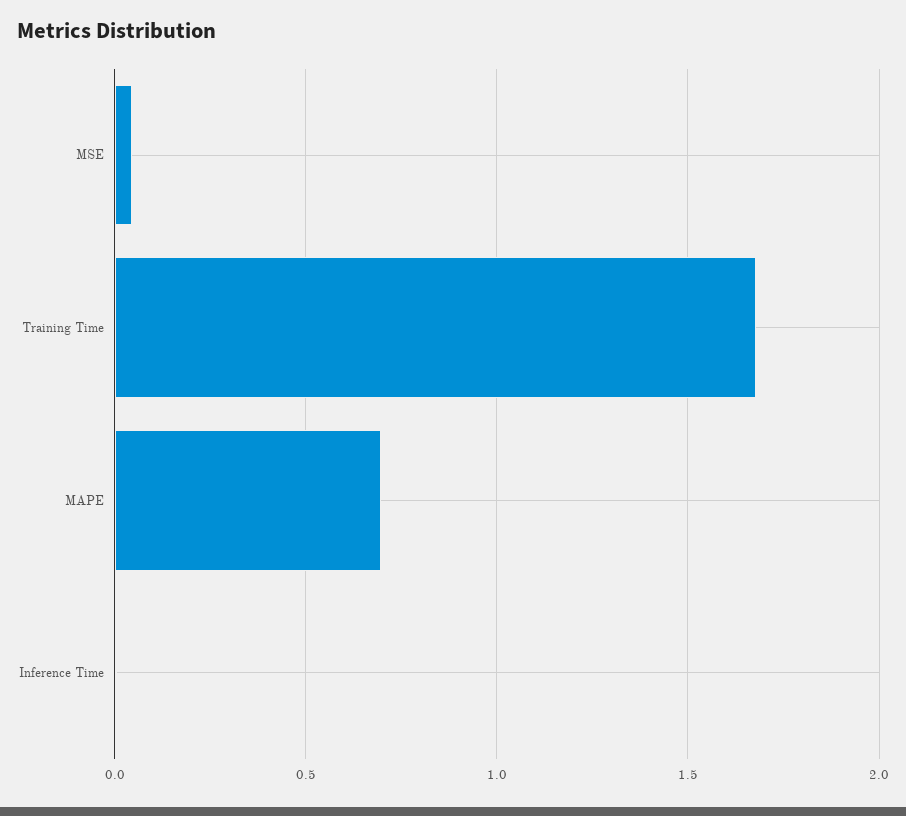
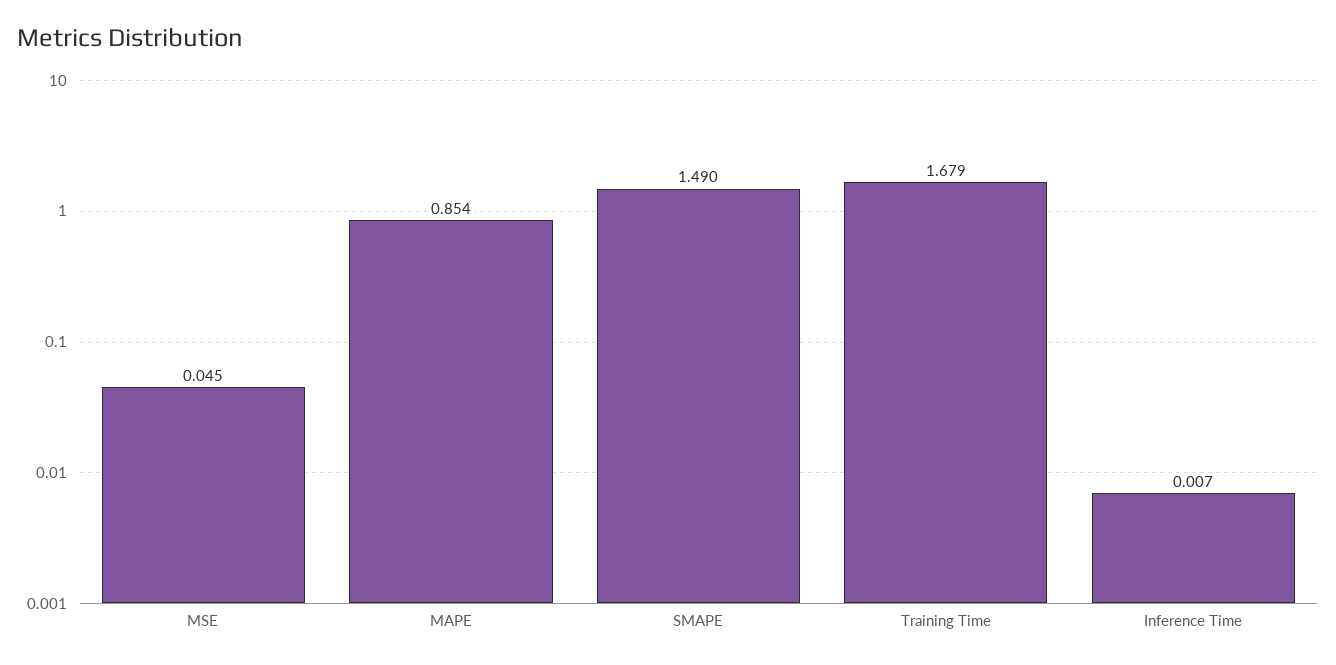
MAPE: 0.7 -> 0.854
SMAPE: none -> 1.49

